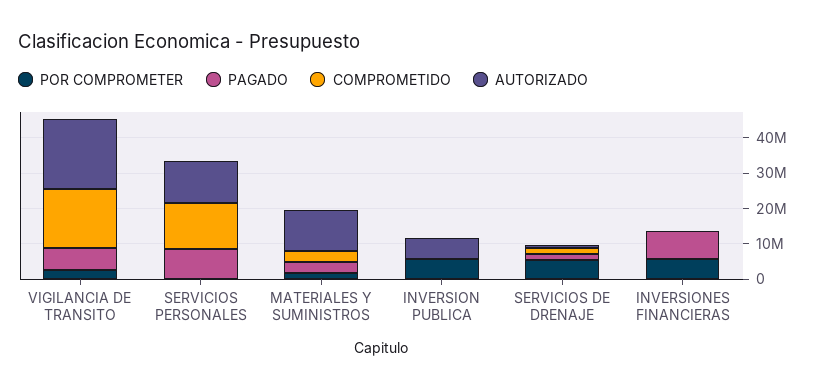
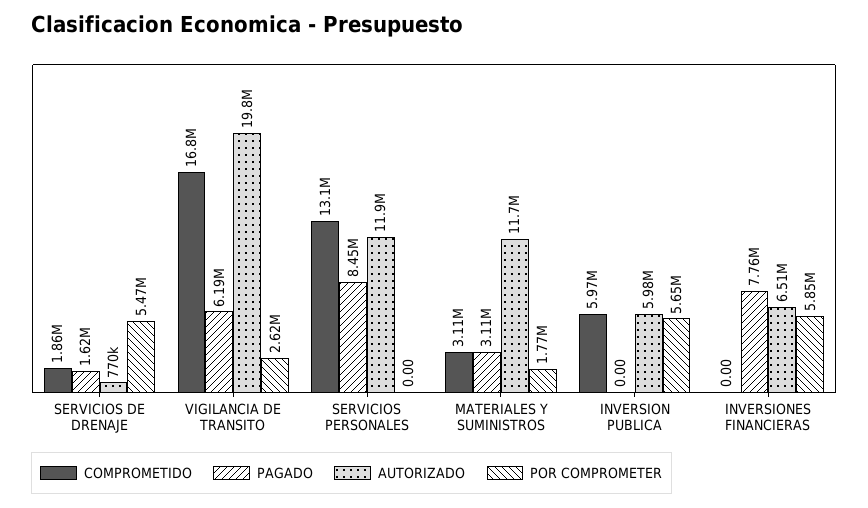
COMPROMETIDO, INVERSION PUBLICA: 0 -> 5970000
AUTORIZADO, INVERSIONES FINANCIERAS: 0 -> 6510000

